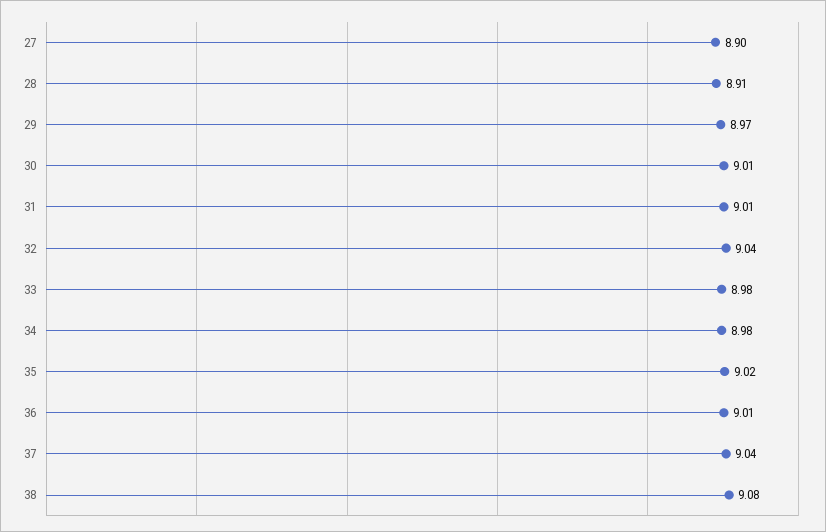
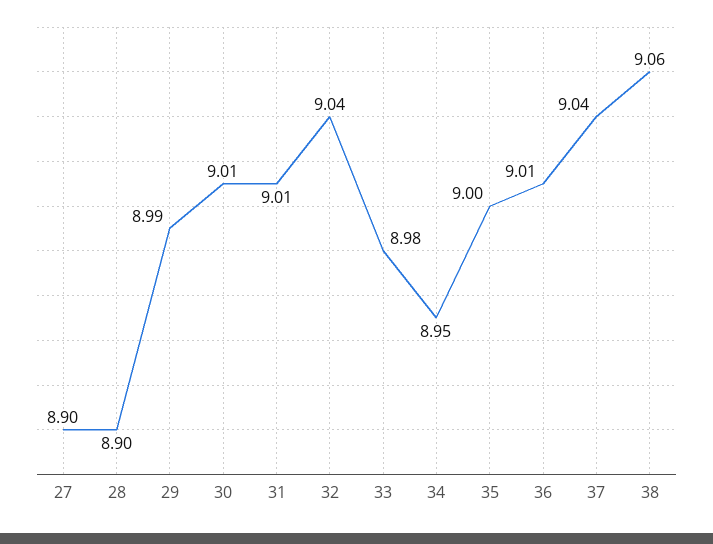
28: 8.91 -> 8.9
29: 8.97 -> 8.99
34: 8.98 -> 8.95
35: 9.02 -> 9
38: 9.08 -> 9.06

